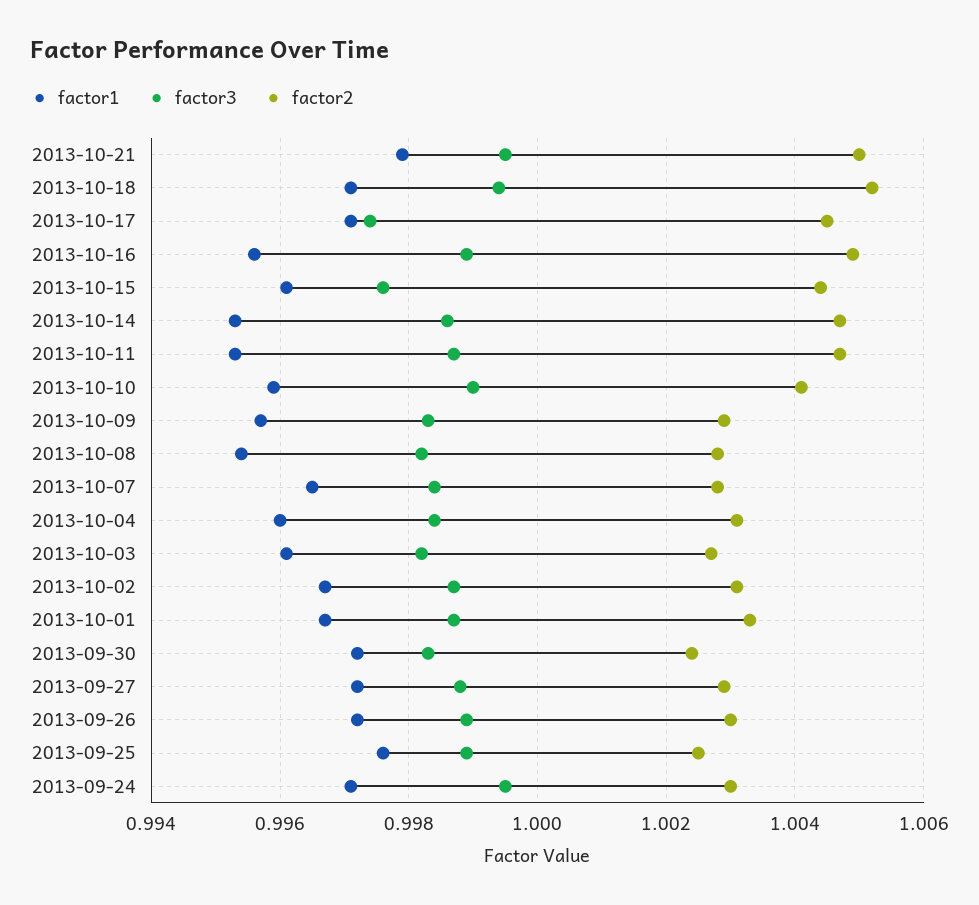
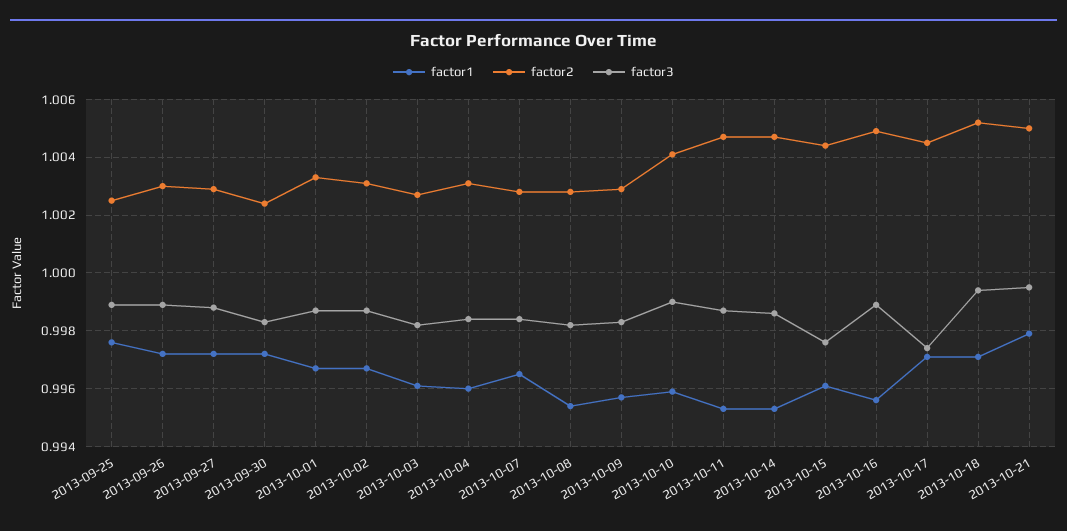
factor1, 2013-09-24: 0.997 -> none
factor3, 2013-09-24: 0.9995 -> none
factor2, 2013-09-24: 1.003 -> none

